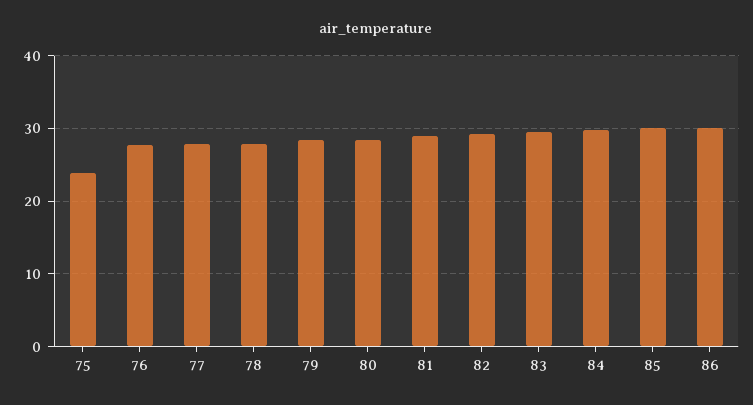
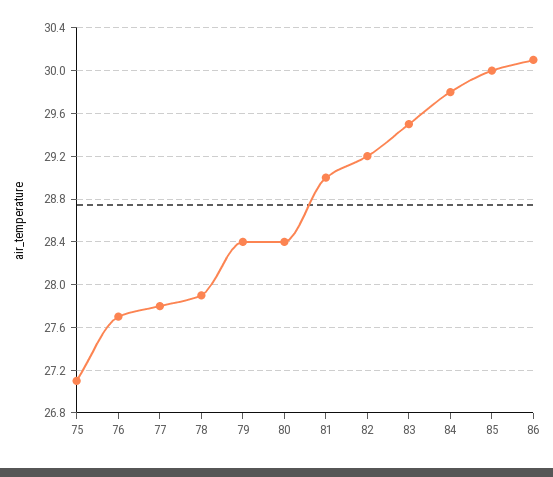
75: 24 -> 27.1

